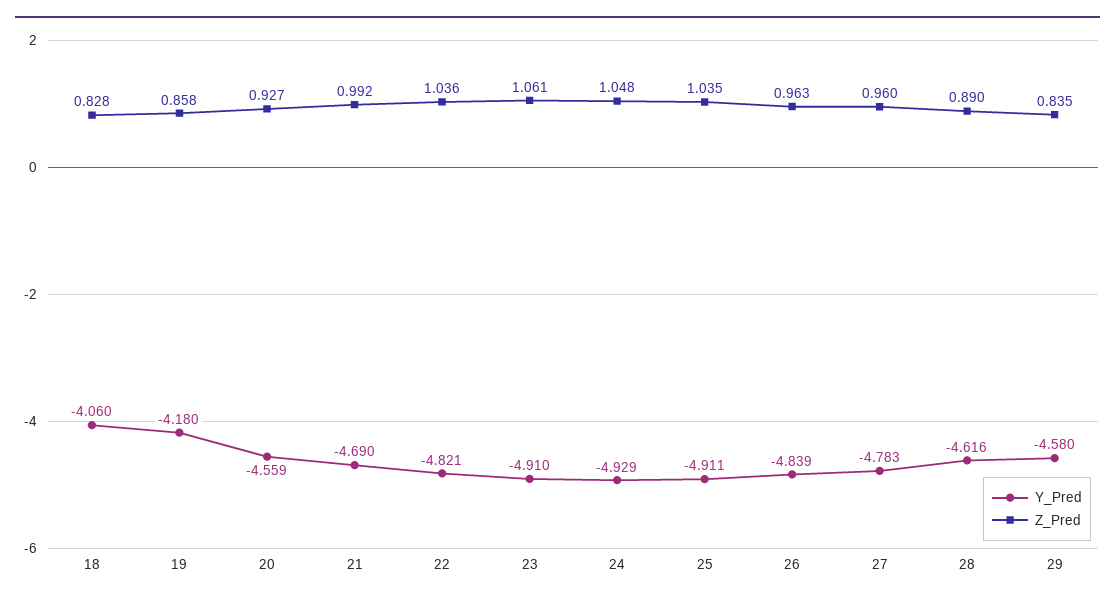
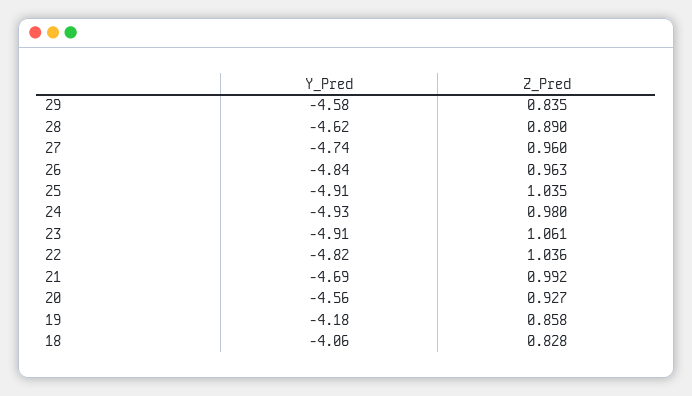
Z_Pred, 24: 1.048 -> 0.98
Y_Pred, 27: -4.783 -> -4.74

